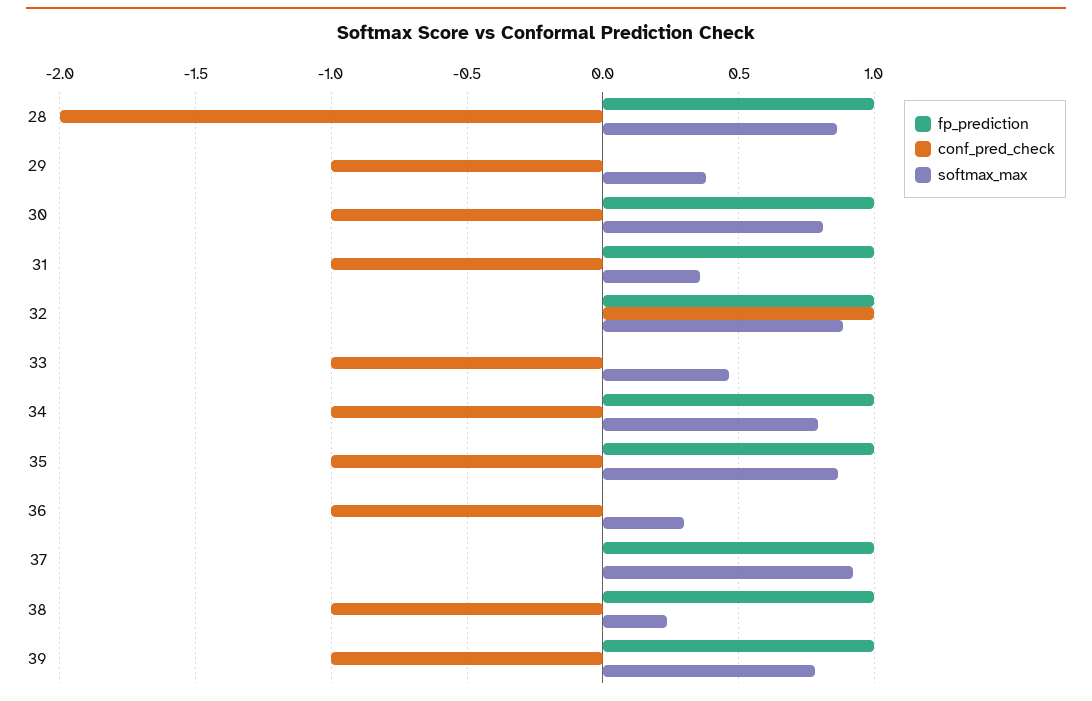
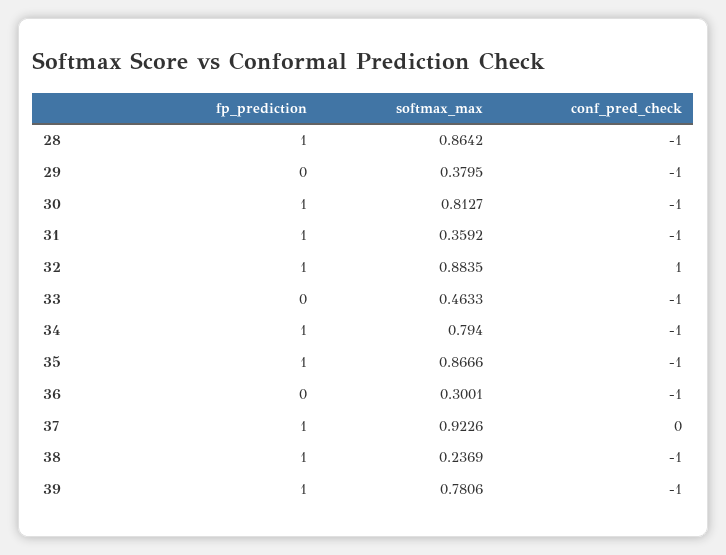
conf_pred_check, 28: -2 -> -1

